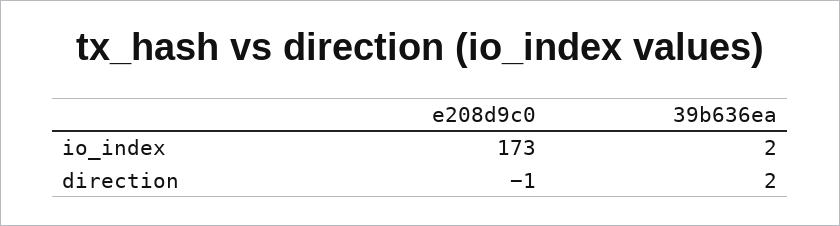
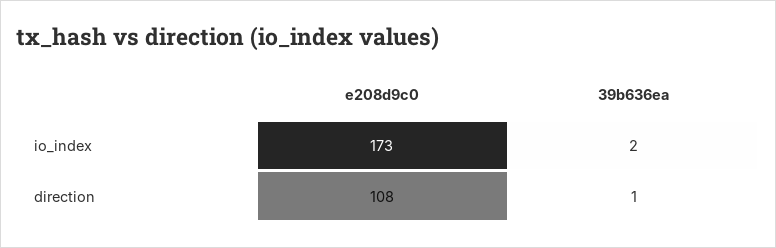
e208d9c0, direction: -1 -> 108
39b636ea, direction: 2 -> 1

